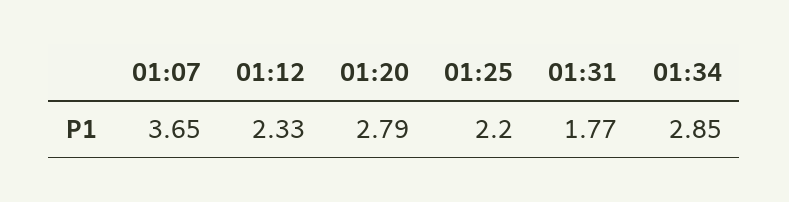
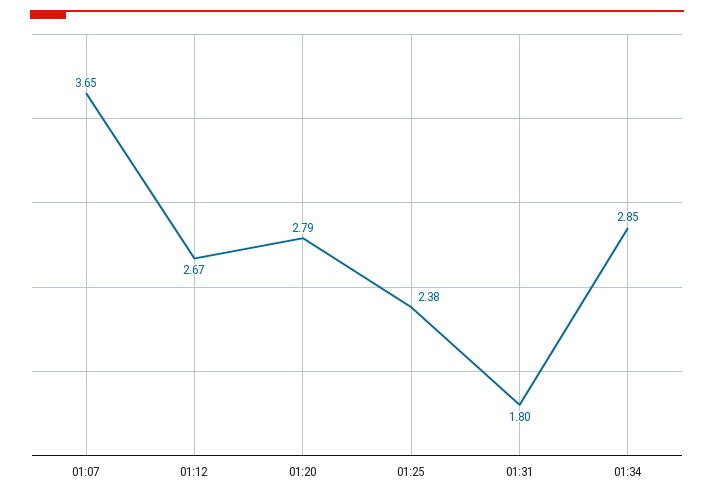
01:12: 2.33 -> 2.67
01:25: 2.2 -> 2.38
01:31: 1.77 -> 1.8

